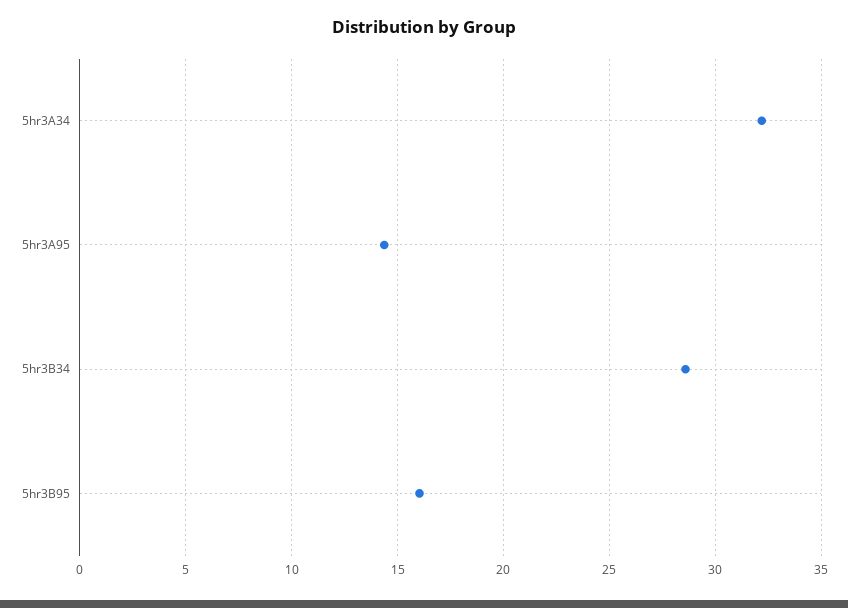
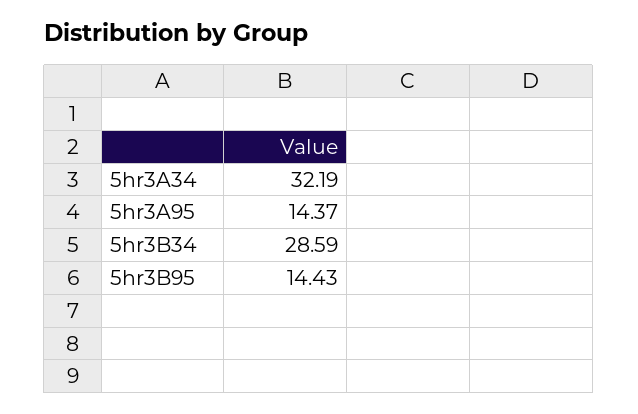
5hr3B95: 16 -> 14.43

